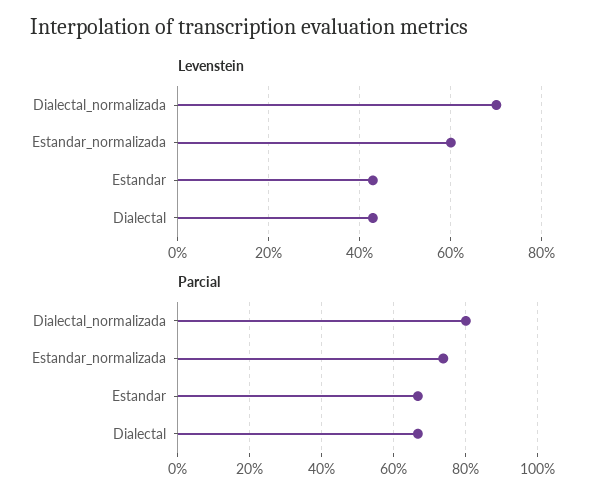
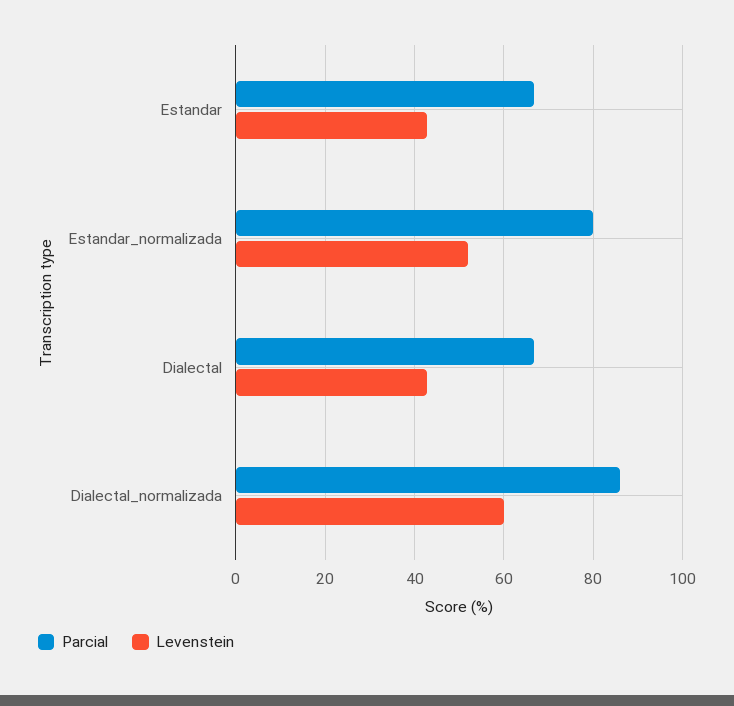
Levenstein, Dialectal_normalizada: 70 -> 60
Levenstein, Estandar_normalizada: 60 -> 52
Parcial, Dialectal_normalizada: 80 -> 86
Parcial, Estandar_normalizada: 74 -> 80

